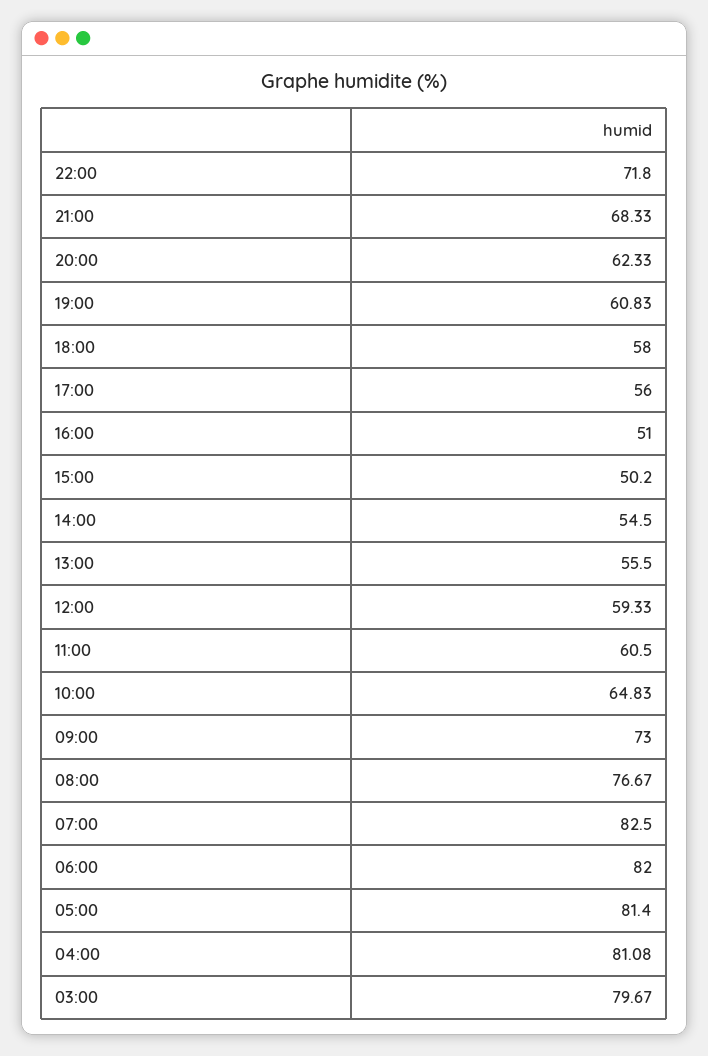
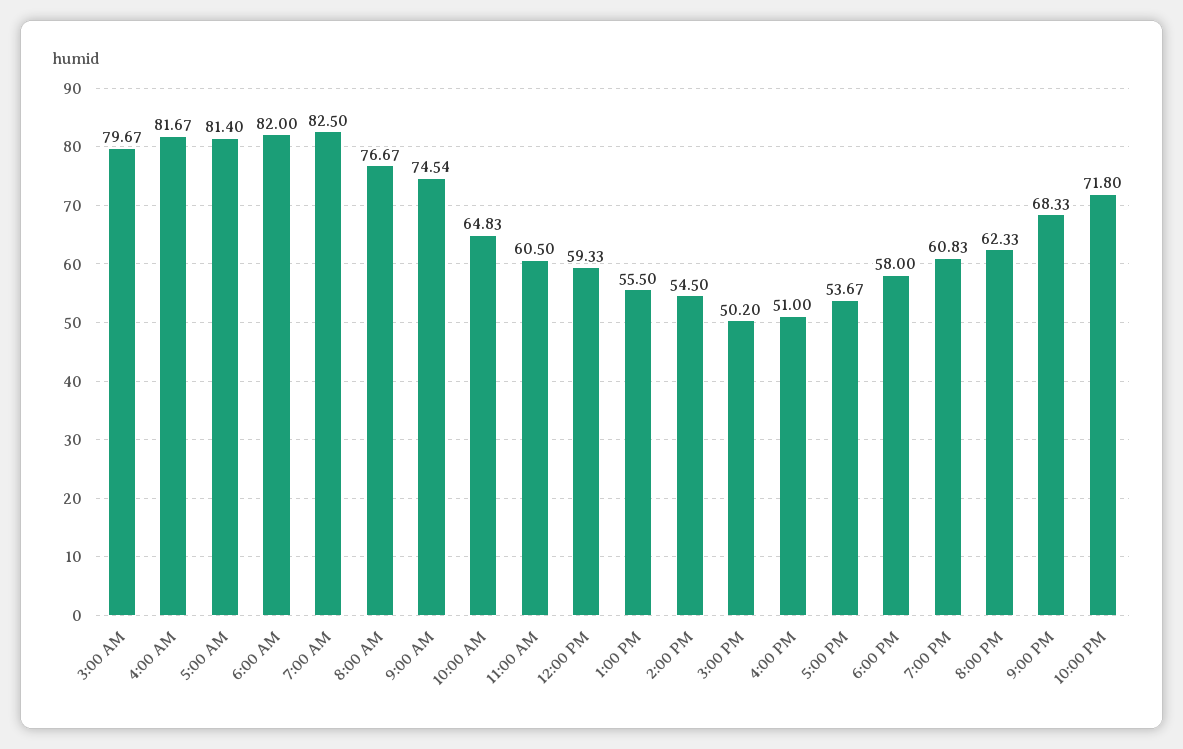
17:00: 56 -> 53.67
09:00: 73 -> 74.54
04:00: 81.08 -> 81.67

